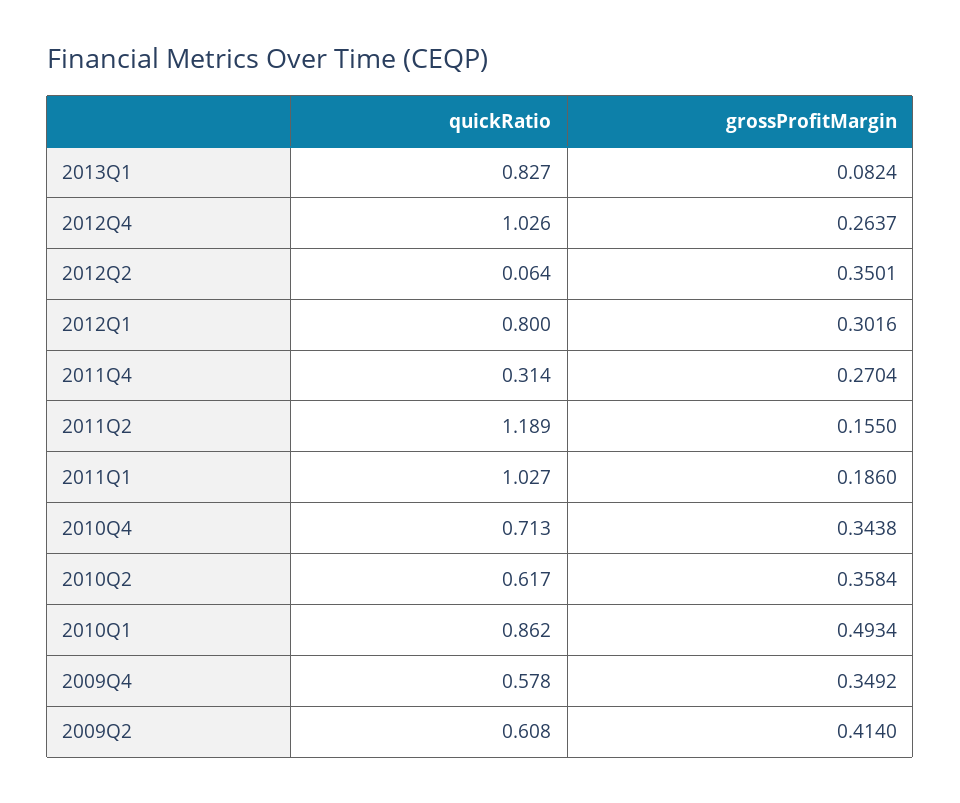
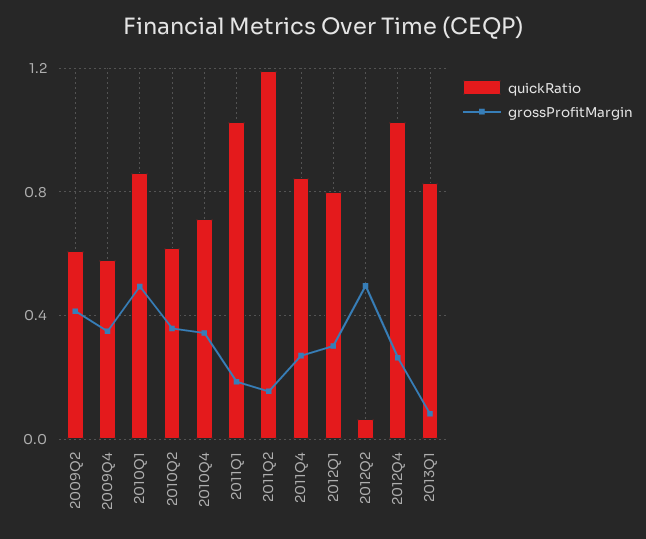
grossProfitMargin, 2012Q2: 0.3501 -> 0.5
quickRatio, 2011Q4: 0.314 -> 0.85

